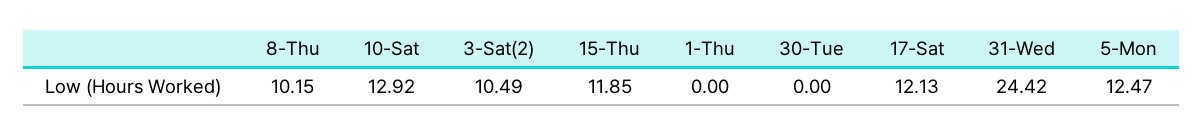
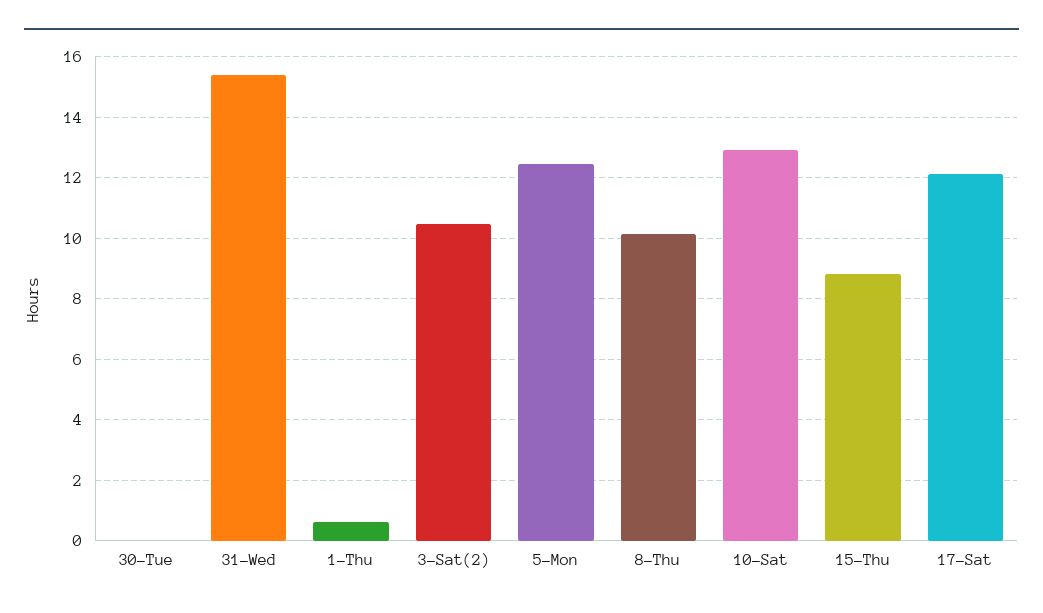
15-Thu: 11.85 -> 8.8
1-Thu: 0 -> 0.6
31-Wed: 24.42 -> 15.4

